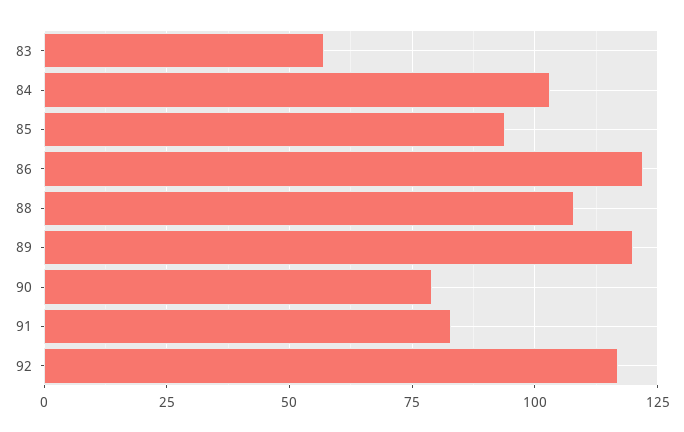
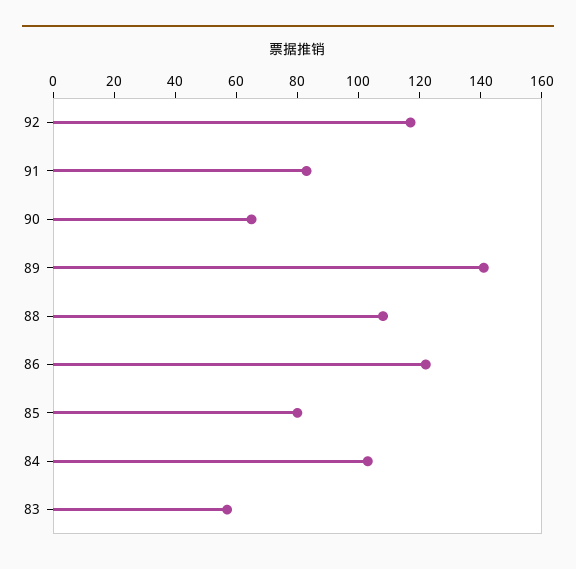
85: 95 -> 80
89: 120 -> 140
90: 80 -> 65

